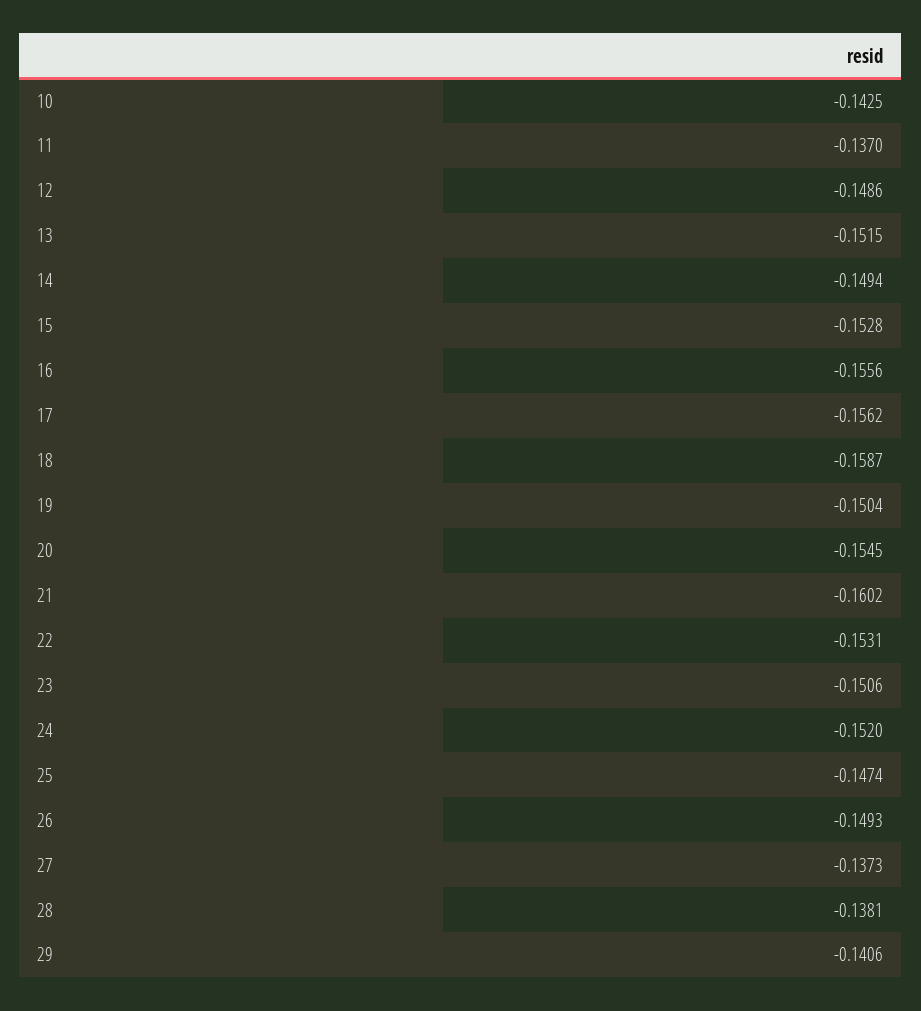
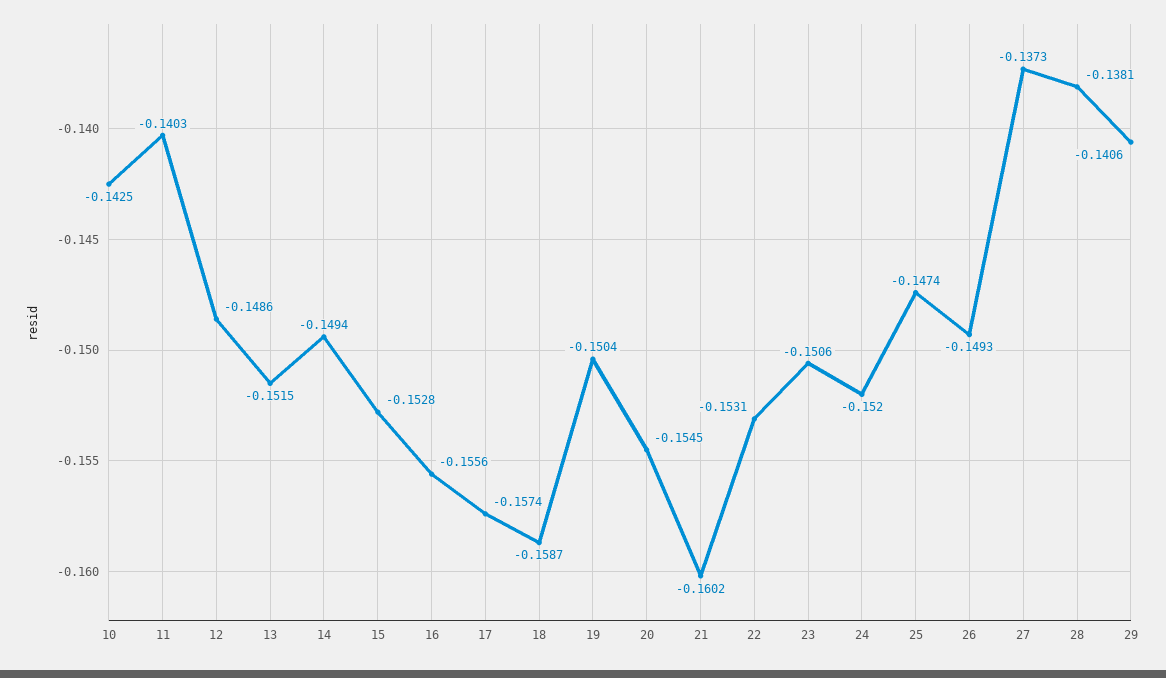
11: -0.137 -> -0.1403
17: -0.1562 -> -0.1574

